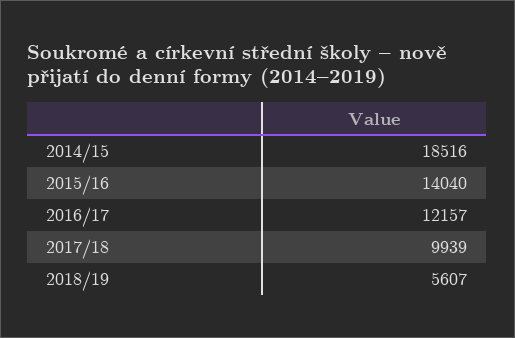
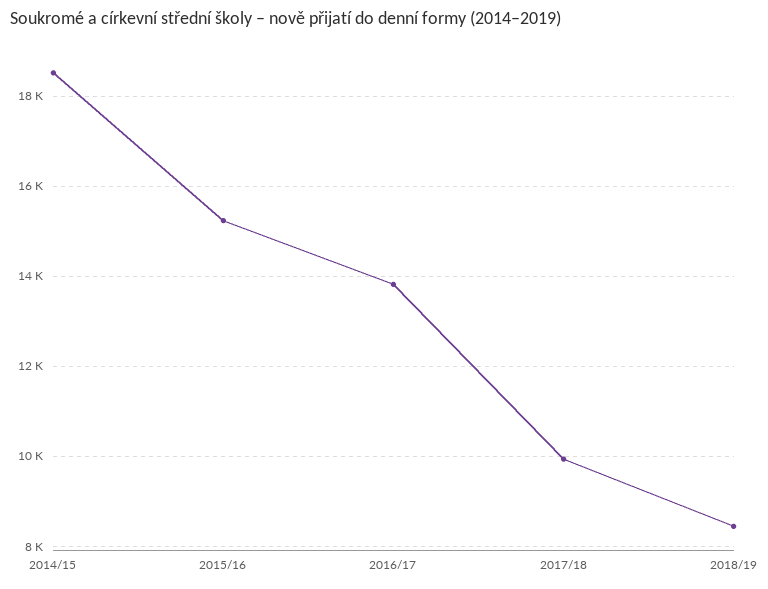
2015/16: 14040 -> 15200
2016/17: 12157 -> 13800
2018/19: 5607 -> 8400

